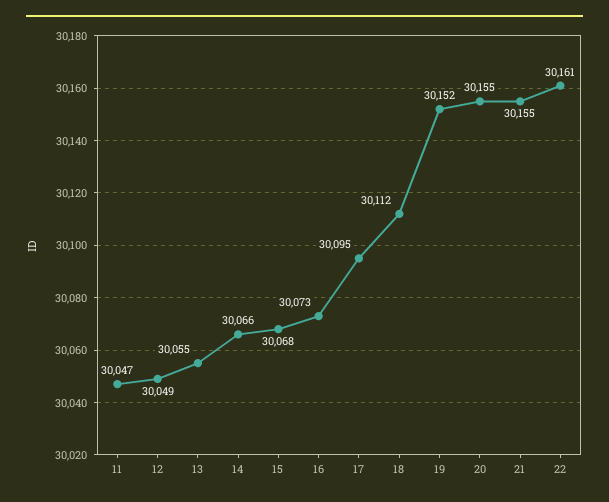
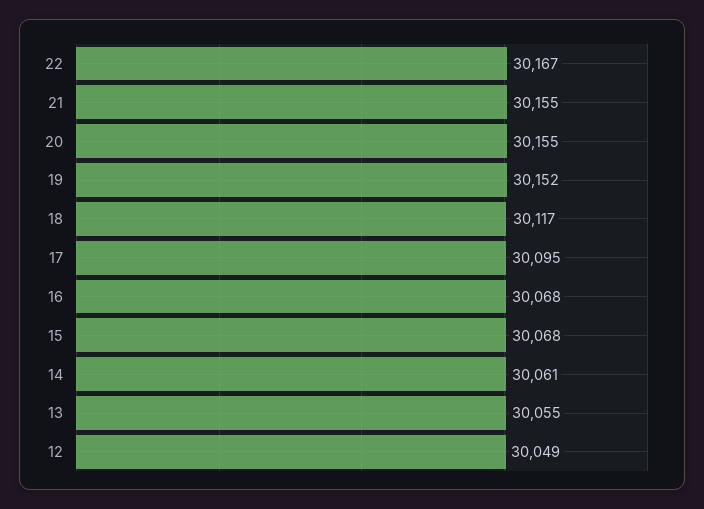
11: 30047 -> none
14: 30066 -> 30061
16: 30073 -> 30068
18: 30112 -> 30117
22: 30161 -> 30167

